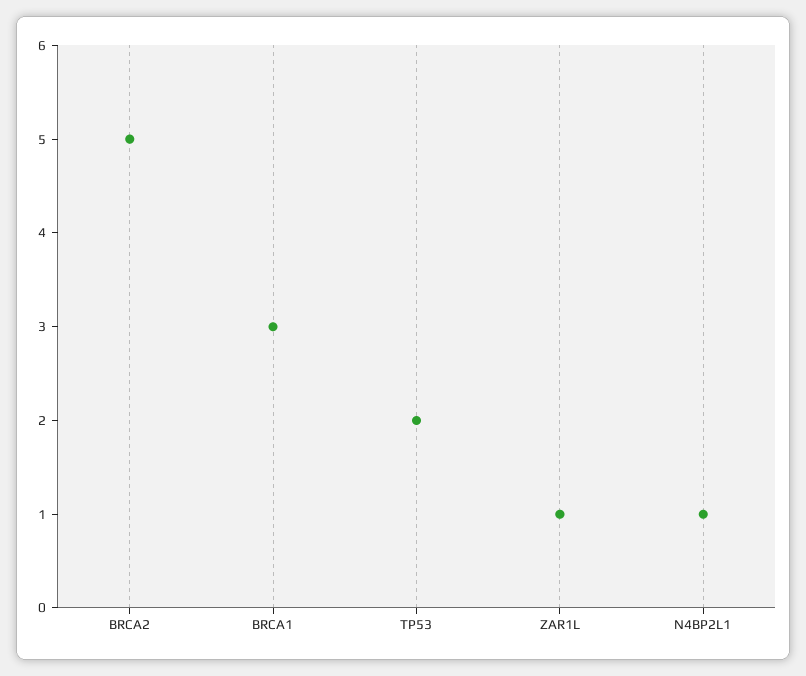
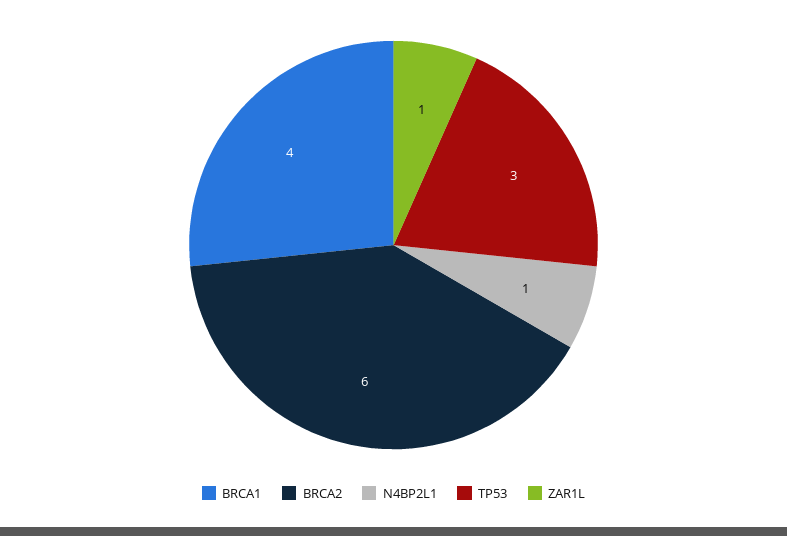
BRCA2: 5 -> 6
BRCA1: 3 -> 4
TP53: 2 -> 3

